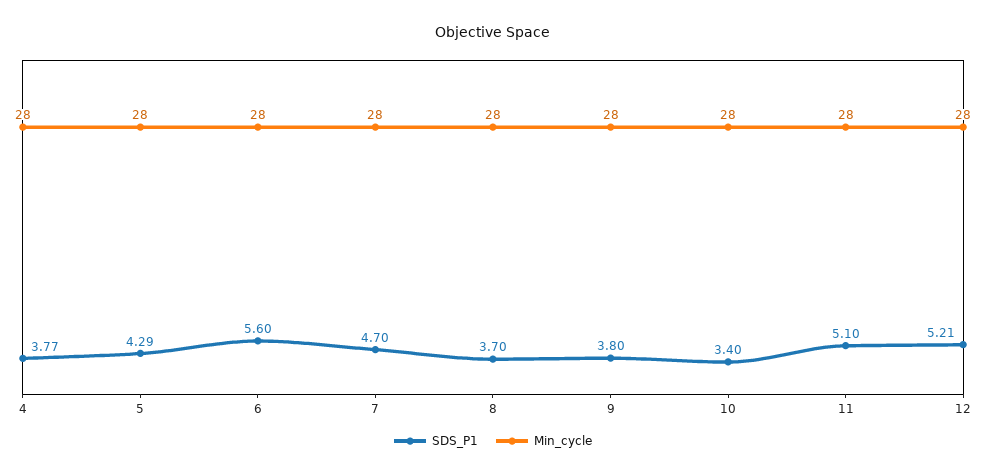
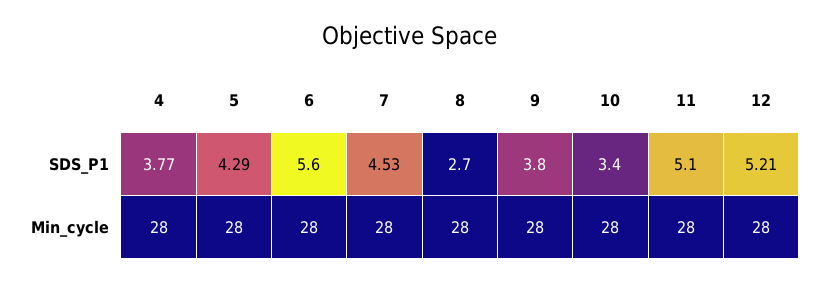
SDS_P1, 7: 4.7 -> 4.53
SDS_P1, 8: 3.7 -> 2.7

